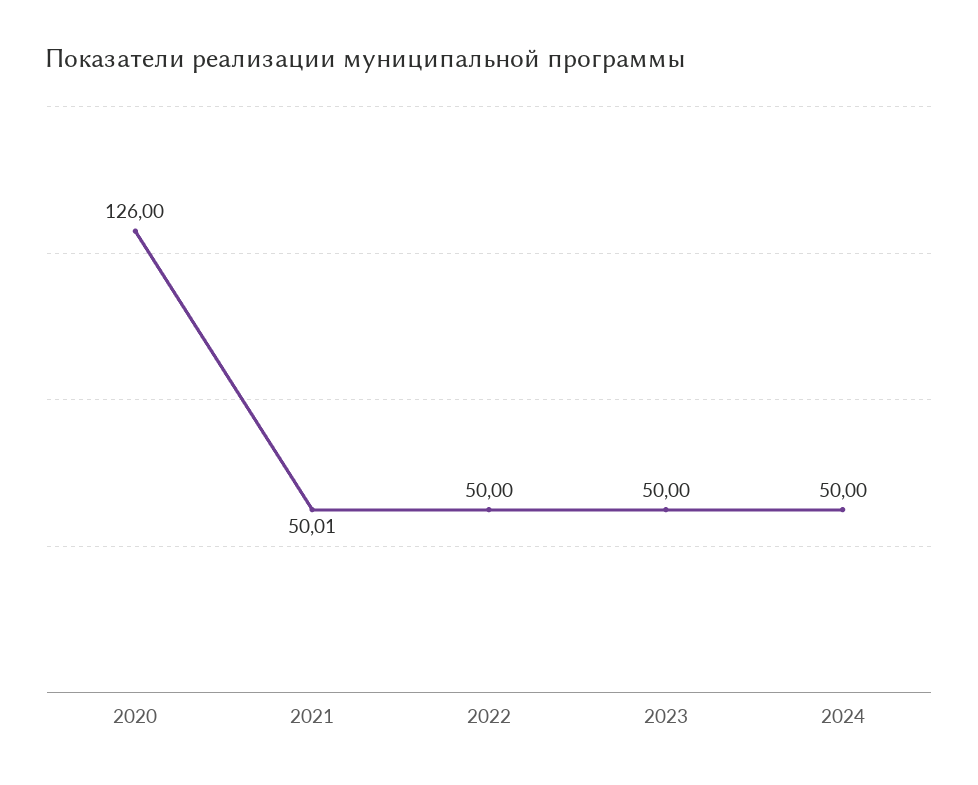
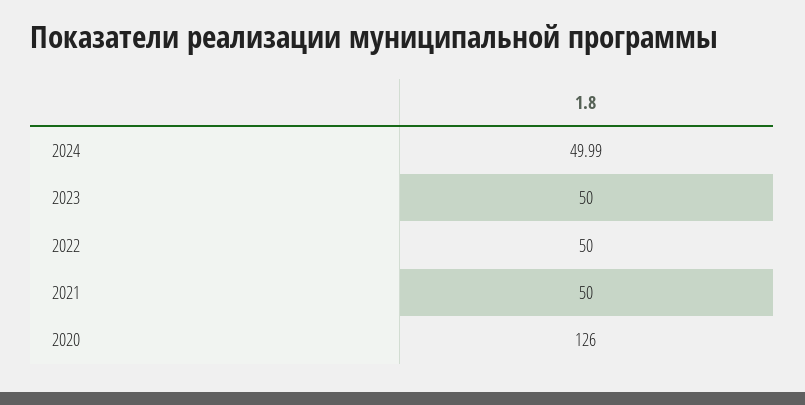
2021: 50.01 -> 50
2024: 50 -> 49.99

